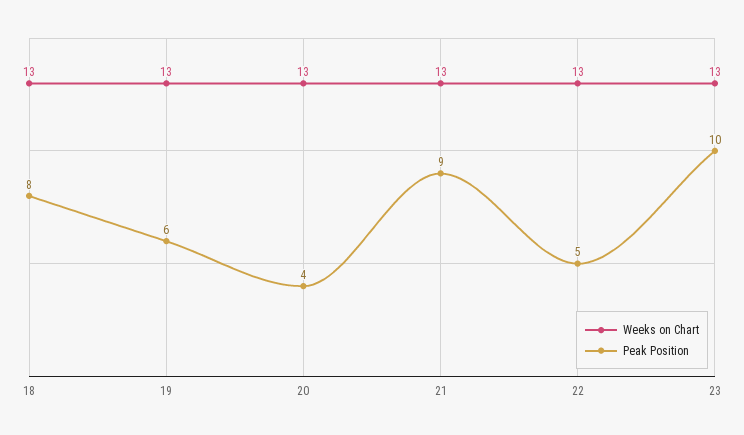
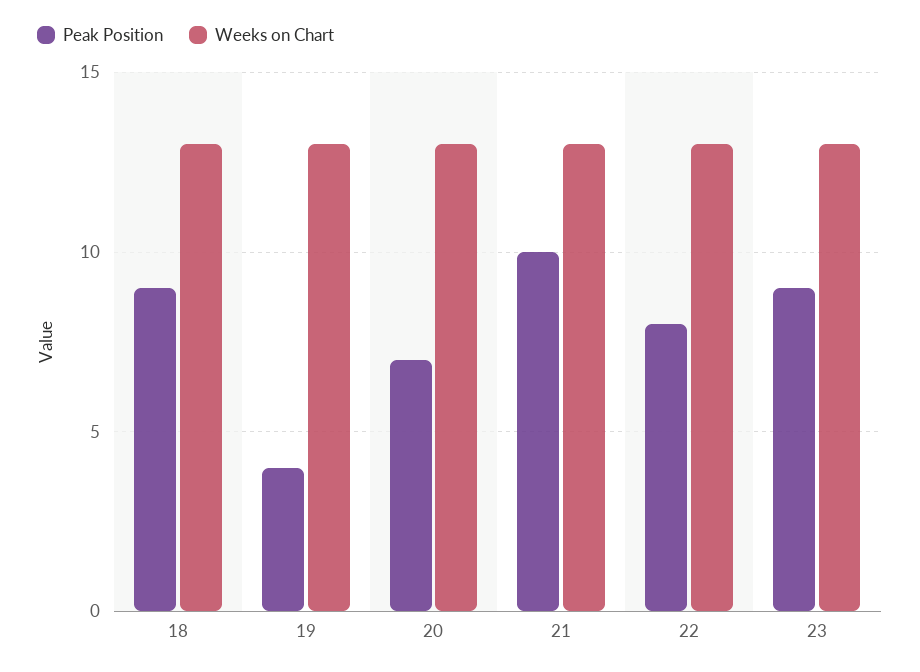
Peak Position, 18: 8 -> 9
Peak Position, 19: 6 -> 4
Peak Position, 20: 4 -> 7
Peak Position, 21: 9 -> 10
Peak Position, 22: 5 -> 8
Peak Position, 23: 10 -> 9

